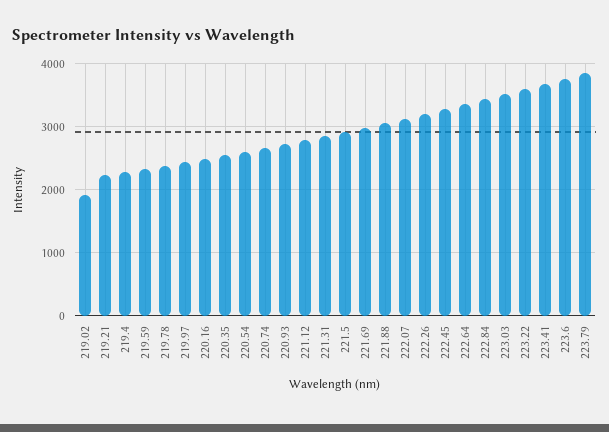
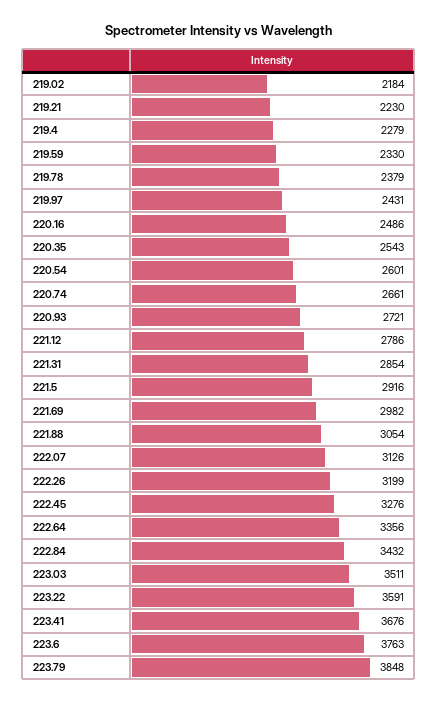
219.02: 1900 -> 2184

